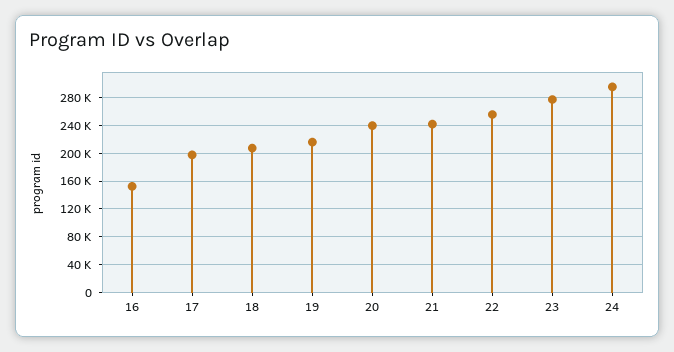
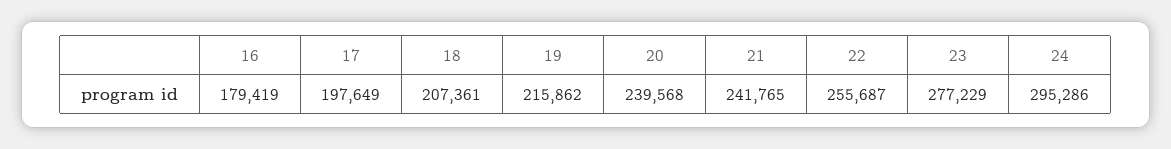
16: 150000 -> 179419

